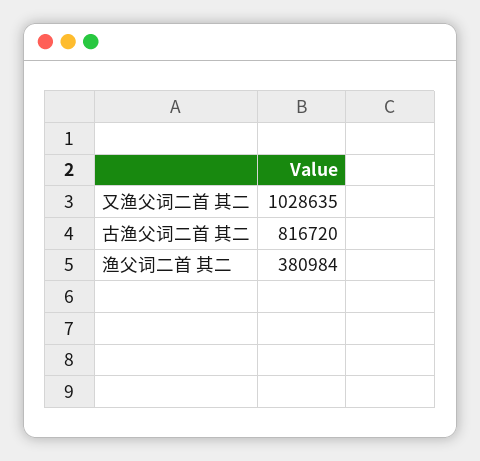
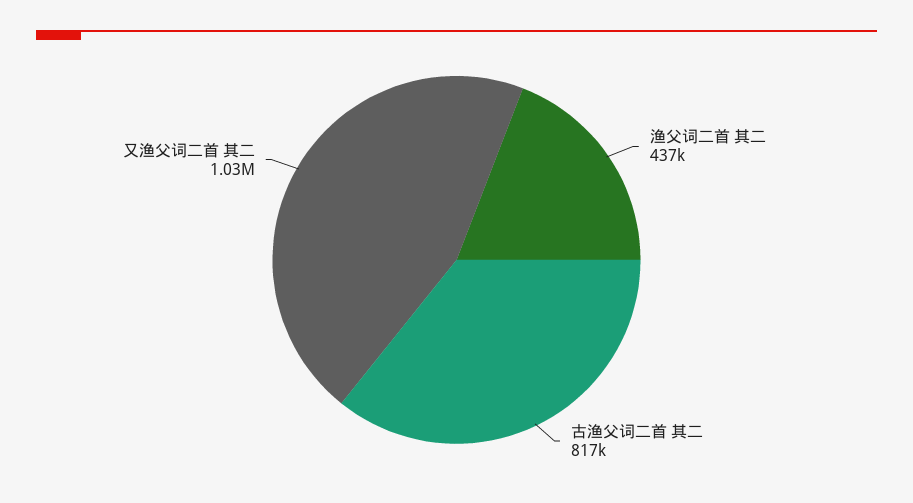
渔父词二首 其二: 380984 -> 437000

